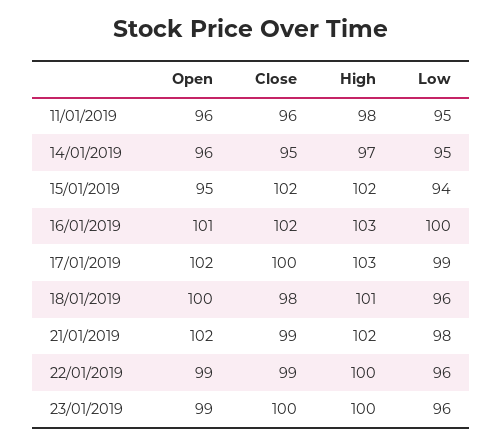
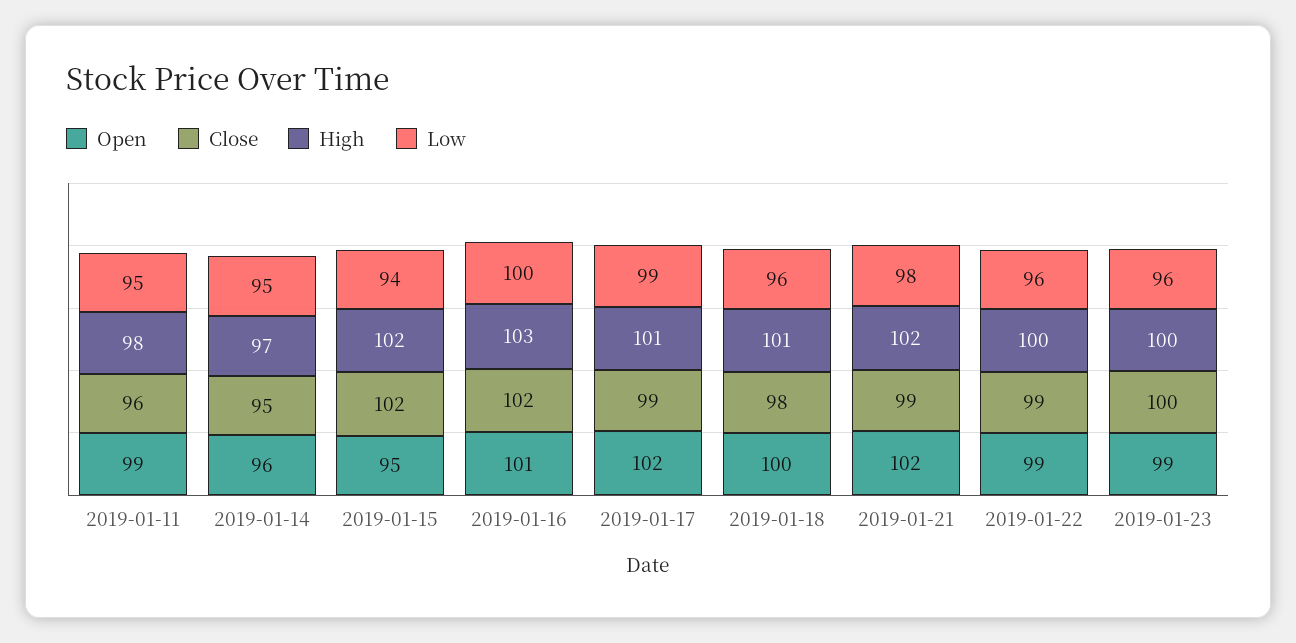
Open, 11/01/2019: 96 -> 99
Close, 17/01/2019: 100 -> 99
High, 17/01/2019: 103 -> 101

